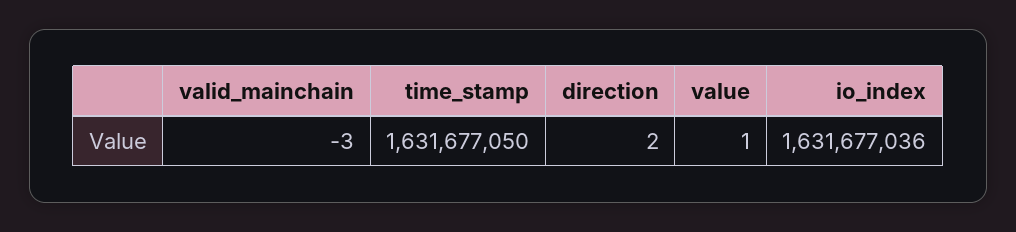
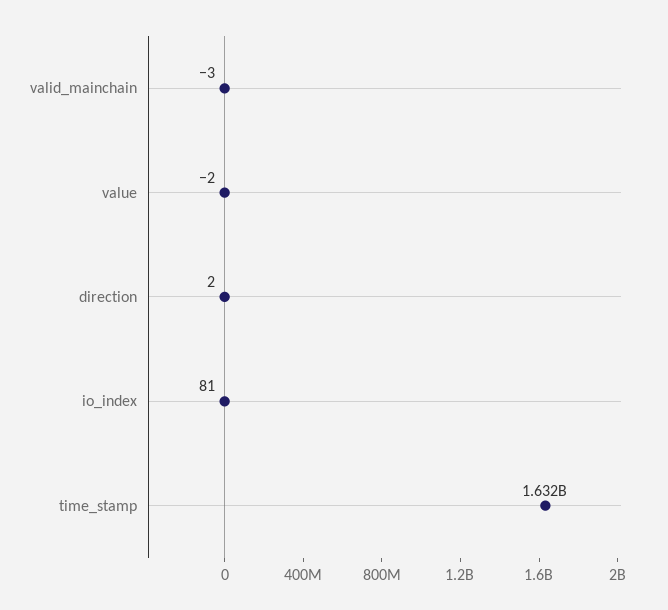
value: 1 -> -2
io_index: 1631677036 -> 81

